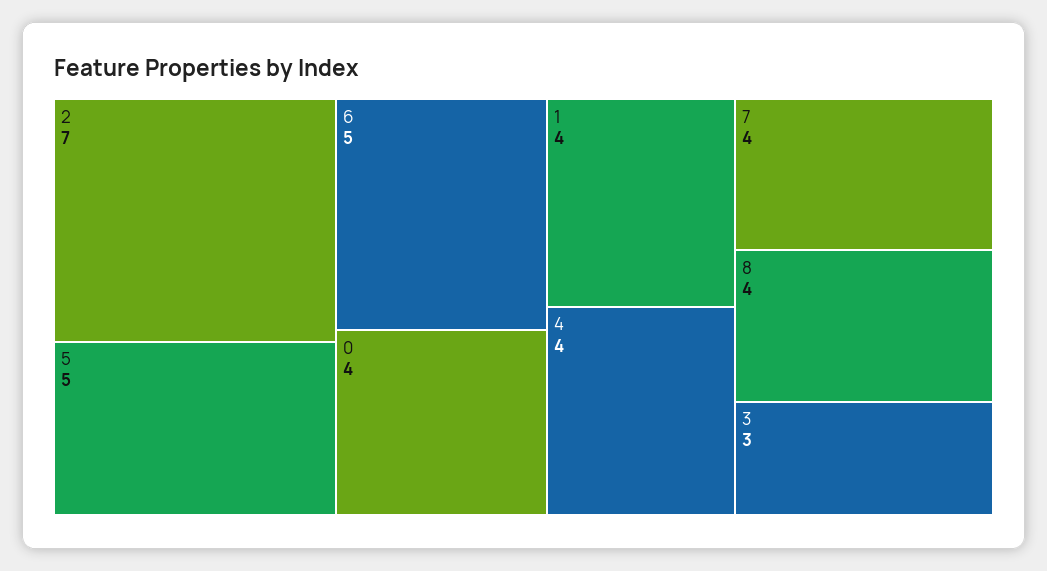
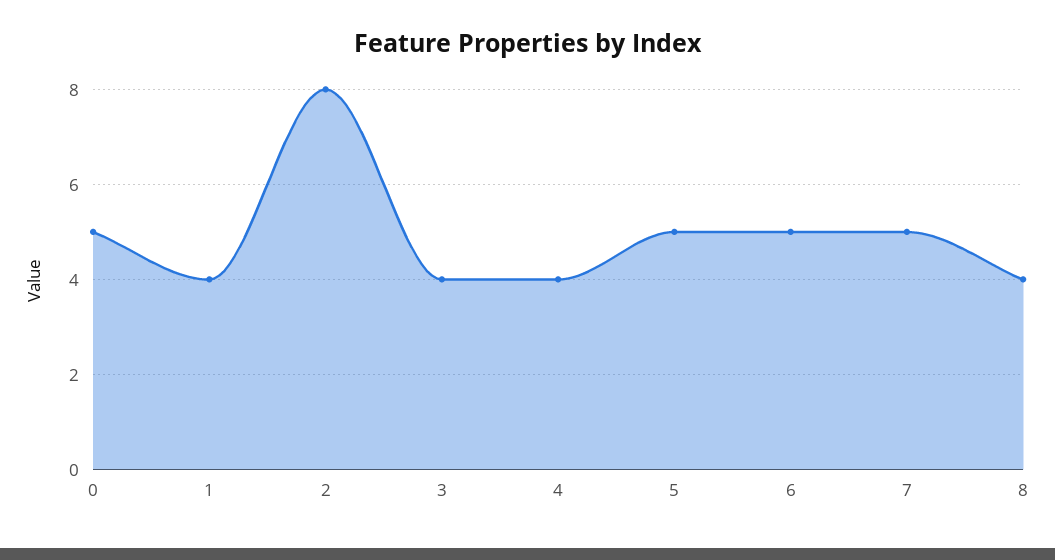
2: 7 -> 8
0: 4 -> 5
7: 4 -> 5
3: 3 -> 4

